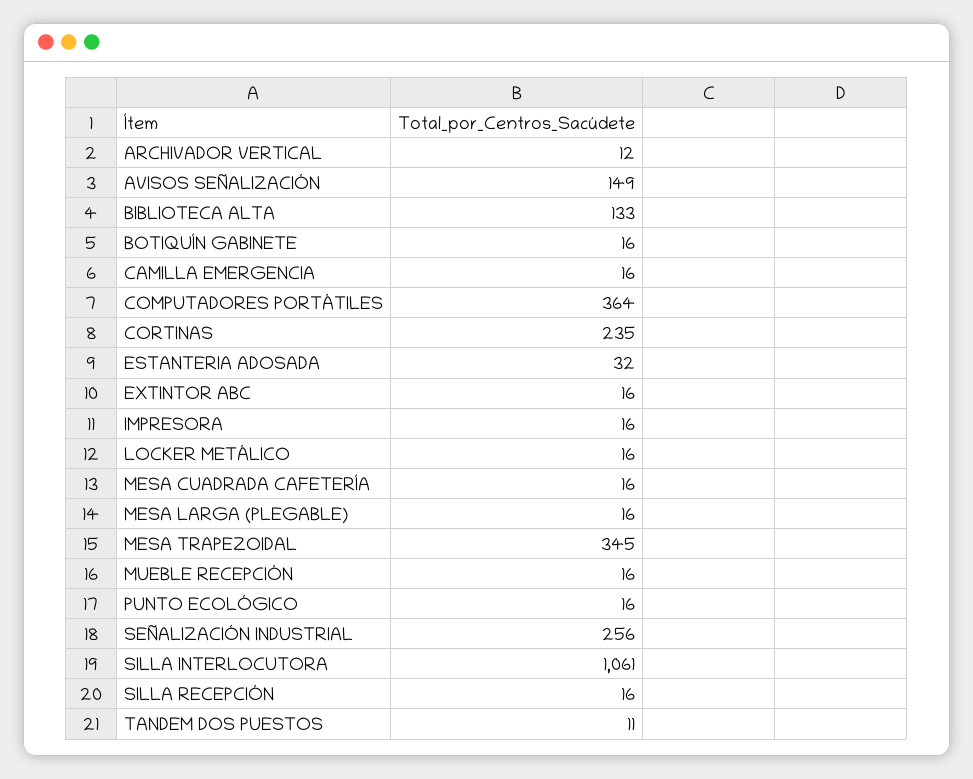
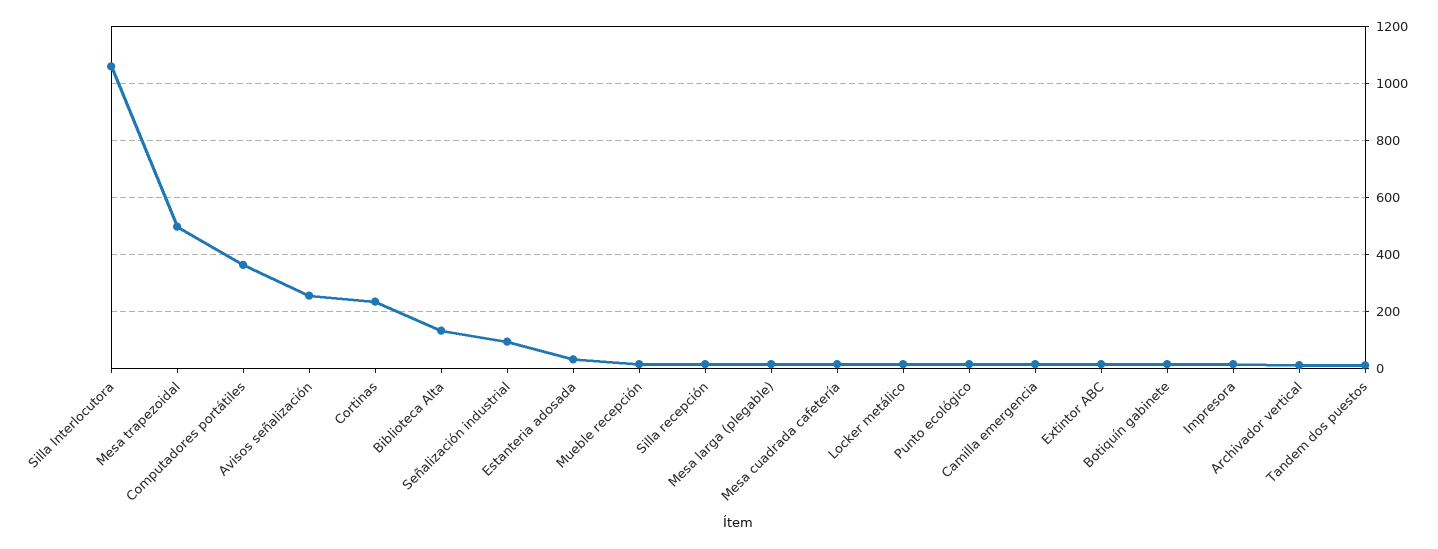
AVISOS SEÑALIZACIÓN: 149 -> 250
MESA TRAPEZOIDAL: 345 -> 500
SEÑALIZACIÓN INDUSTRIAL: 256 -> 100

